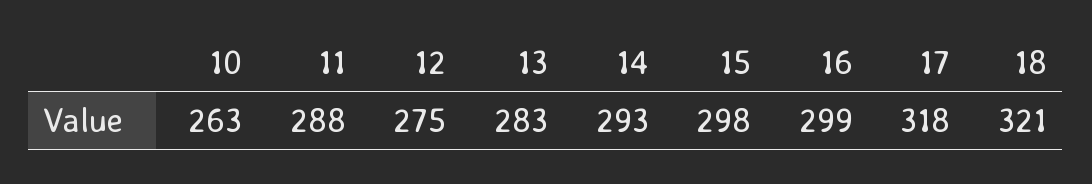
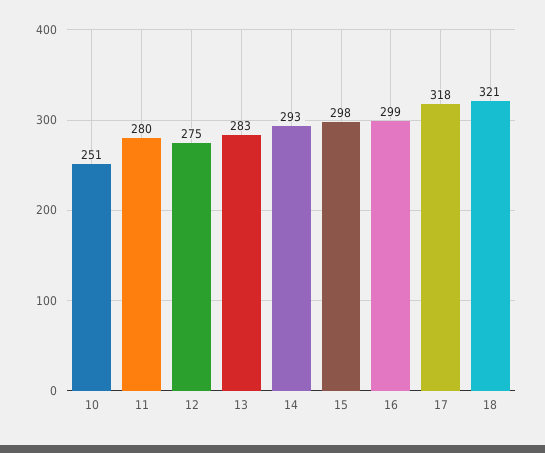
10: 263 -> 251
11: 288 -> 280

